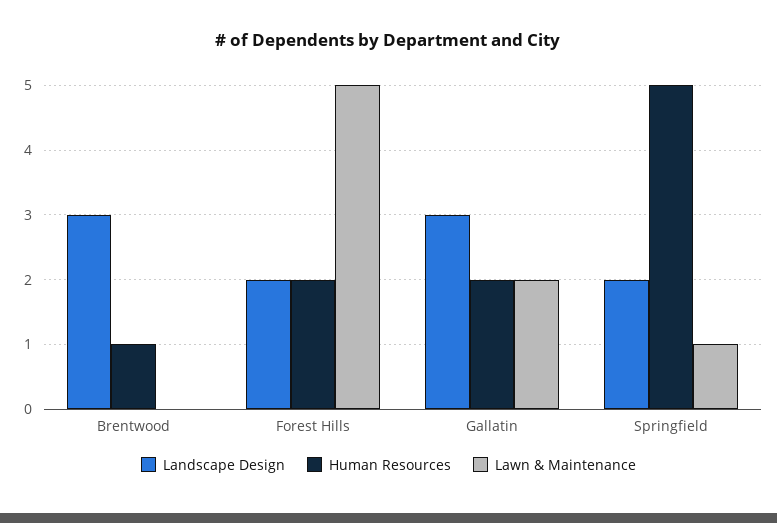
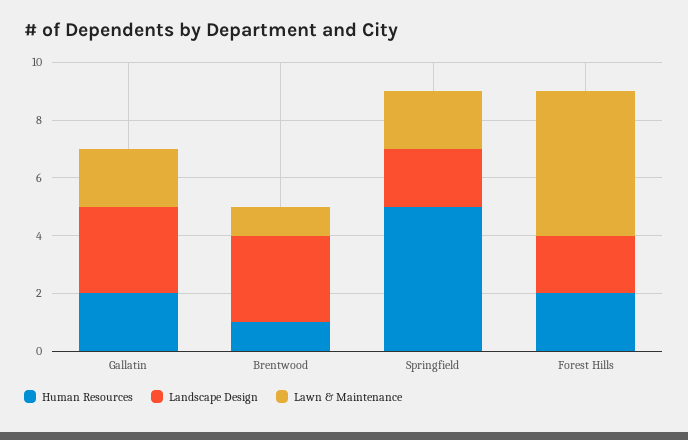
Lawn & Maintenance, Brentwood: 0 -> 1
Lawn & Maintenance, Springfield: 1 -> 2

